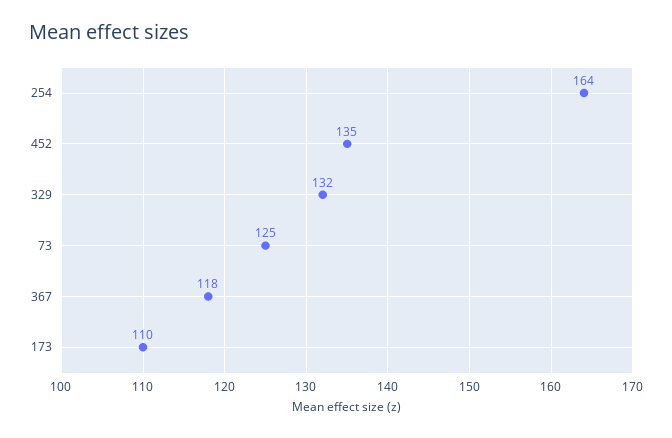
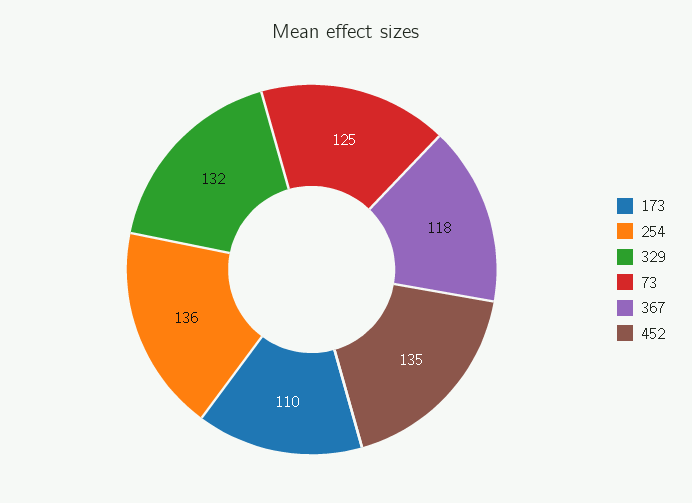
254: 164 -> 136

